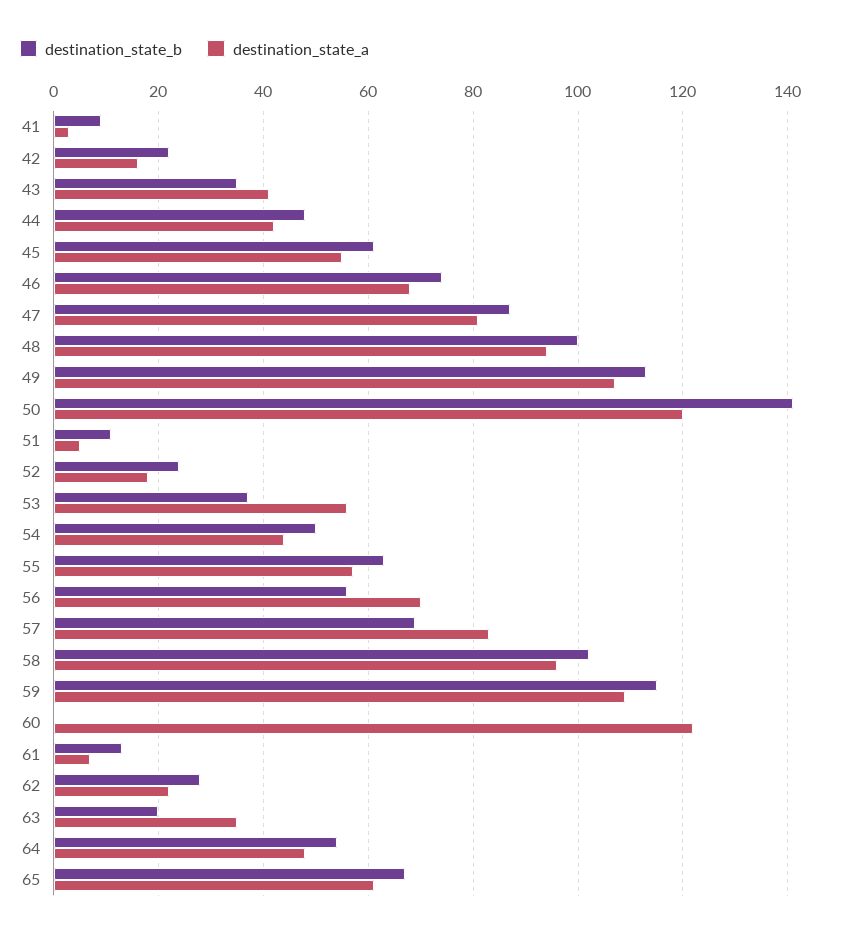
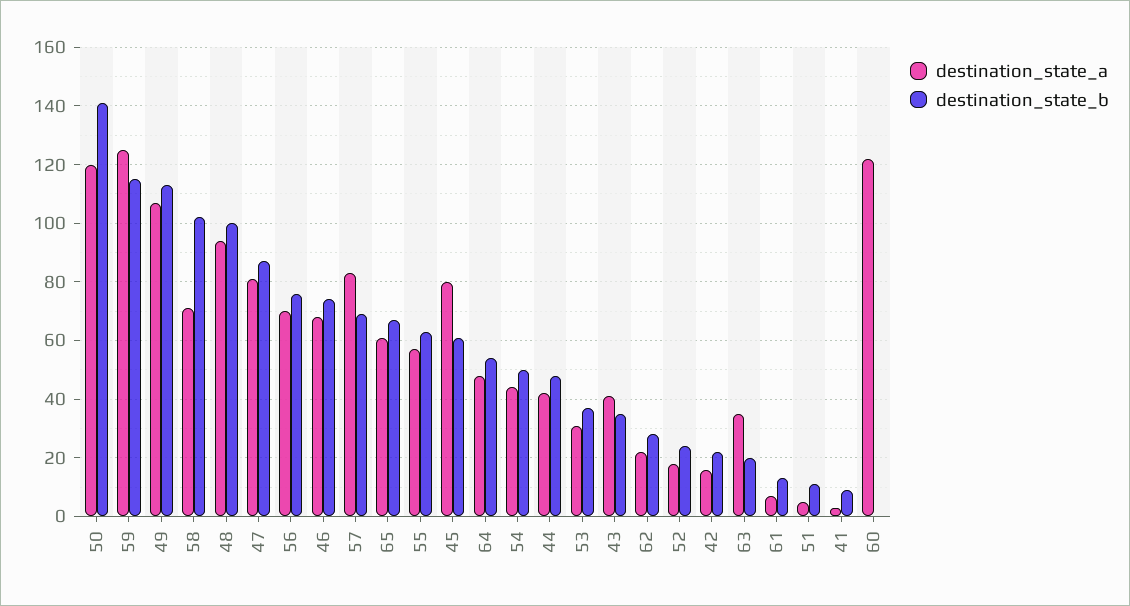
destination_state_a, 45: 55 -> 80
destination_state_a, 53: 55 -> 30
destination_state_b, 56: 55 -> 75
destination_state_a, 58: 95 -> 70
destination_state_a, 59: 110 -> 125

